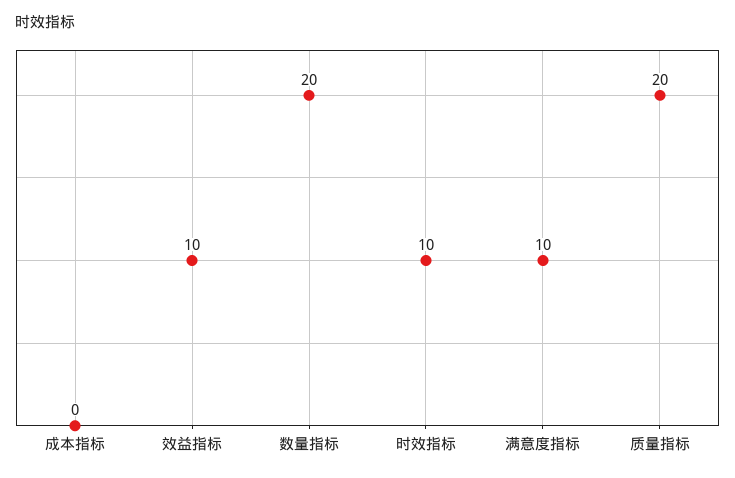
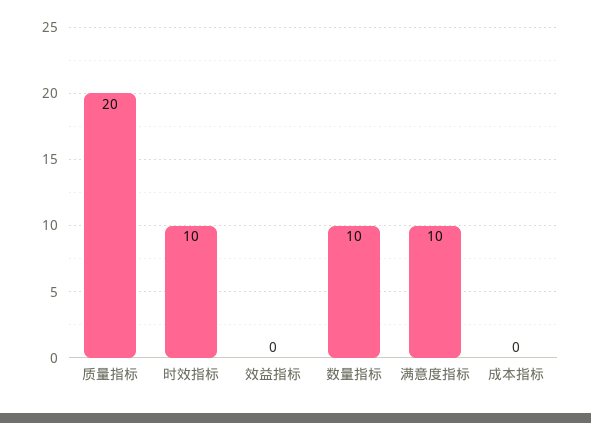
效益指标: 10 -> 0
数量指标: 20 -> 10

